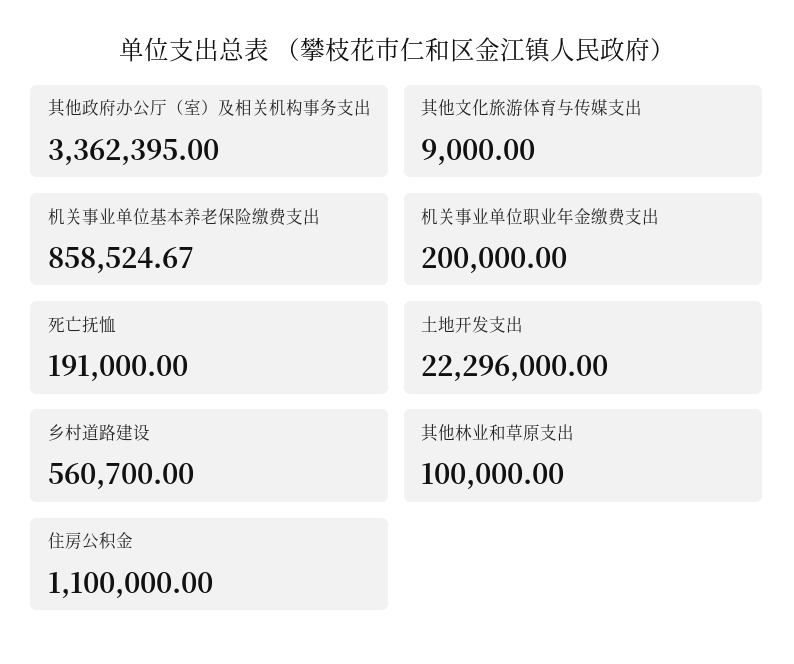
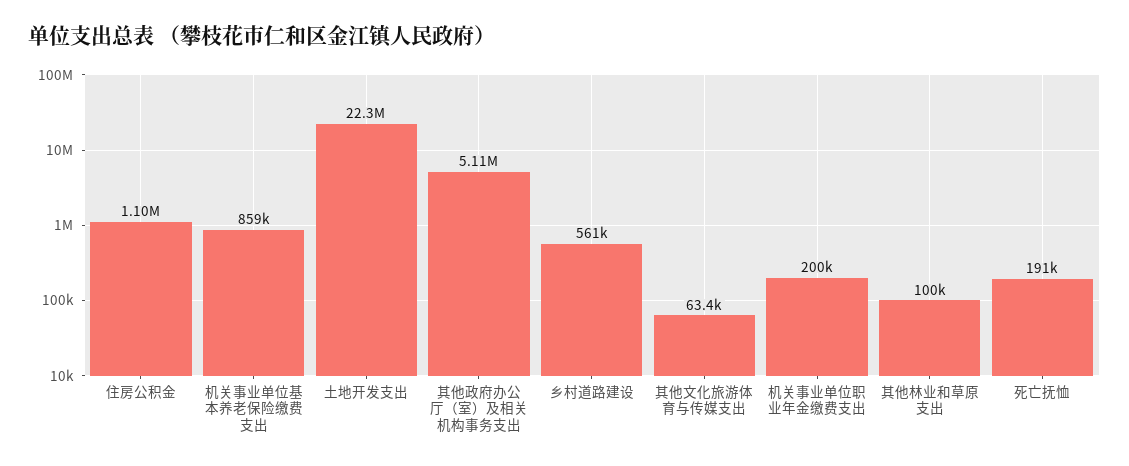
其他政府办公厅（室）及相关机构事务支出: 3362395 -> 5110000
其他文化旅游体育与传媒支出: 9000 -> 63400

